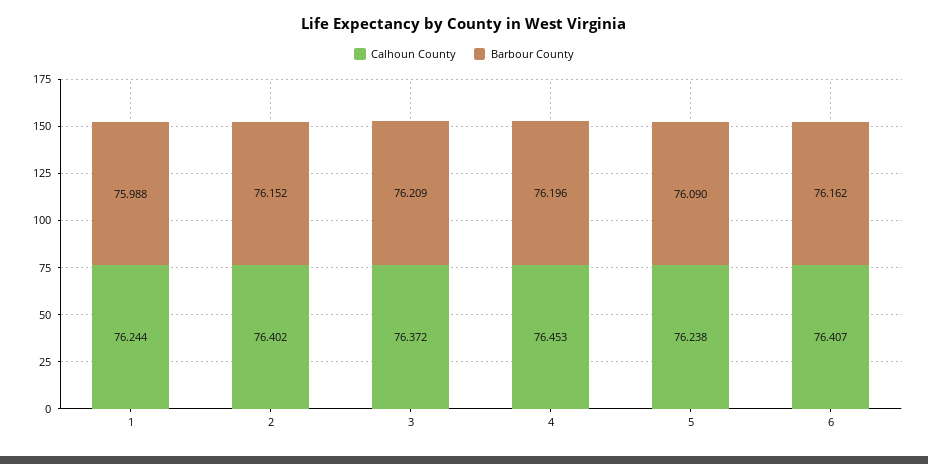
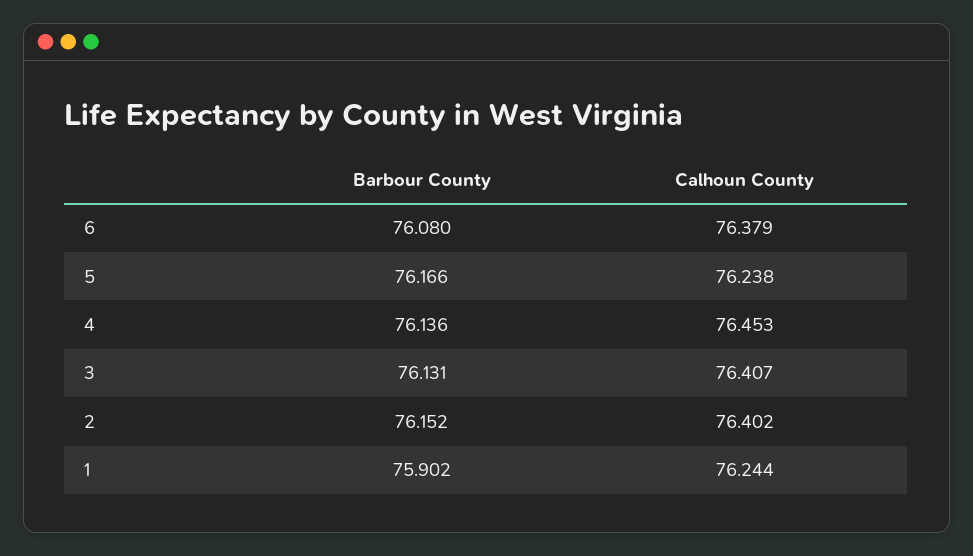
Barbour County, 1: 75.988 -> 75.902
Calhoun County, 3: 76.372 -> 76.407
Barbour County, 3: 76.209 -> 76.131
Barbour County, 4: 76.196 -> 76.136
Barbour County, 5: 76.09 -> 76.166
Calhoun County, 6: 76.407 -> 76.379
Barbour County, 6: 76.162 -> 76.08

